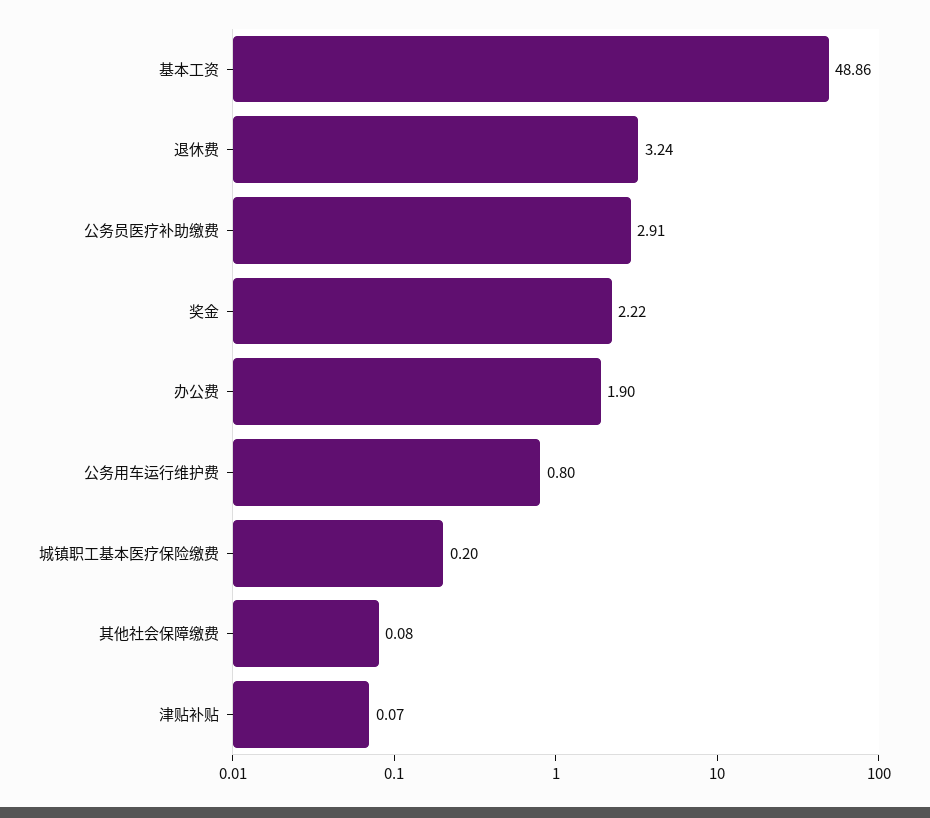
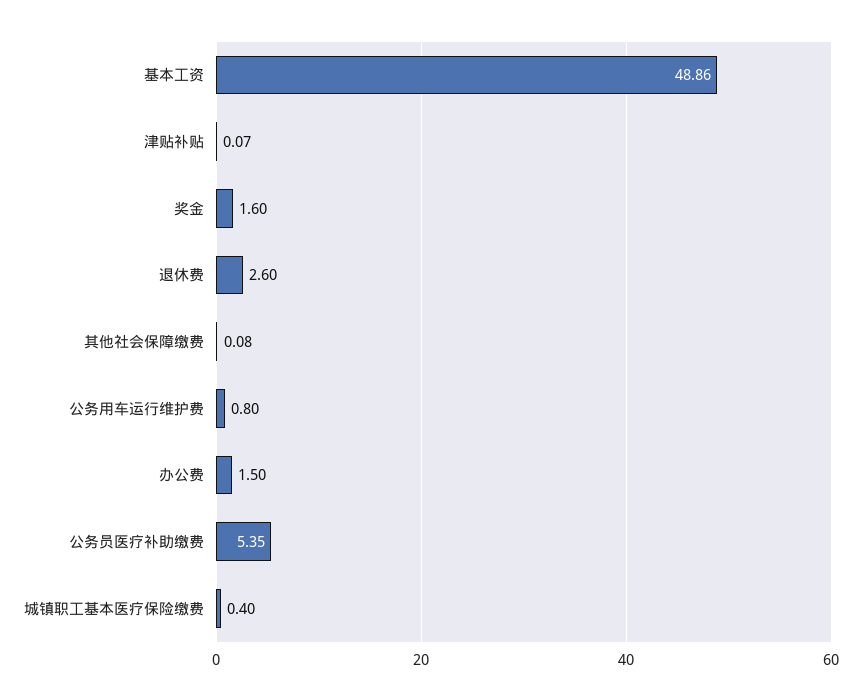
退休费: 3.24 -> 2.6
公务员医疗补助缴费: 2.91 -> 5.35
奖金: 2.22 -> 1.6
办公费: 1.9 -> 1.5
城镇职工基本医疗保险缴费: 0.2 -> 0.4

